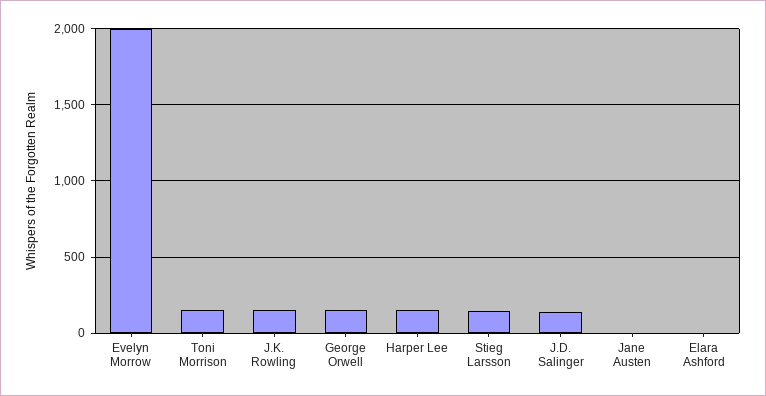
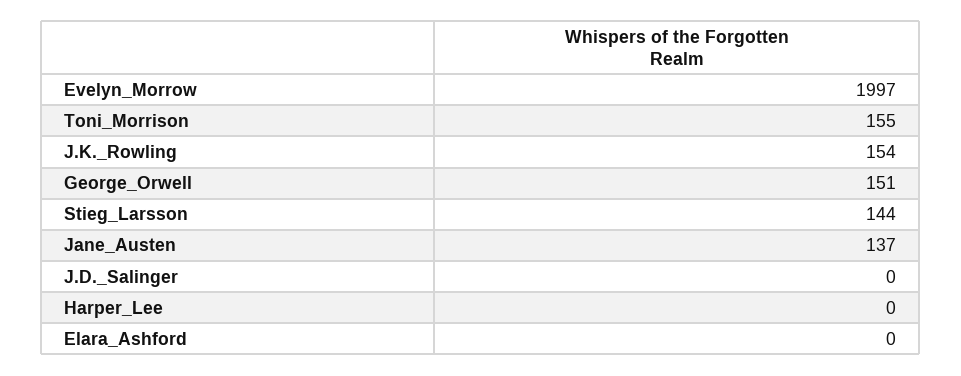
Harper Lee: 150 -> 0
J.D. Salinger: 150 -> 0
Jane Austen: 0 -> 137

